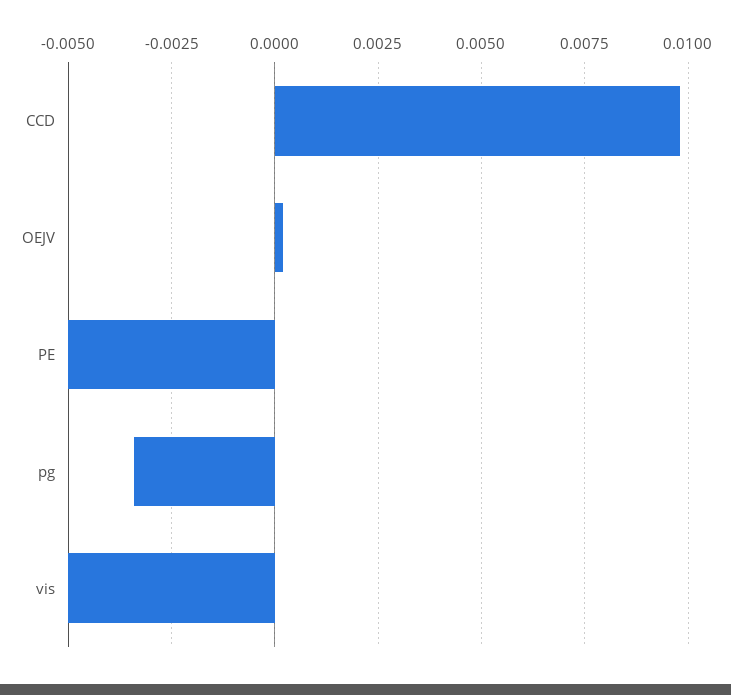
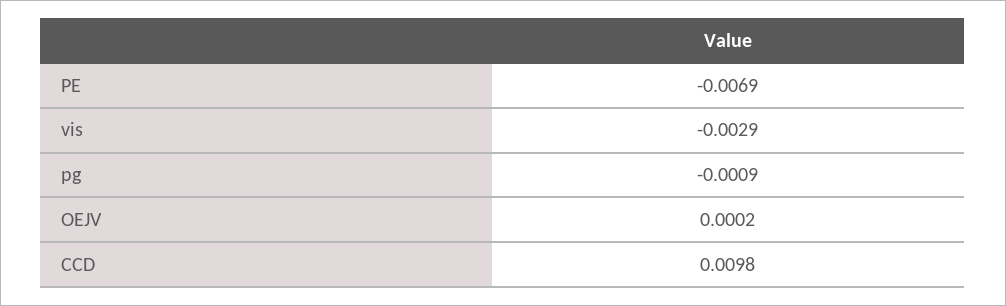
PE: -0.005 -> -0.0069
pg: -0.0035 -> -0.0009
vis: -0.005 -> -0.0029

